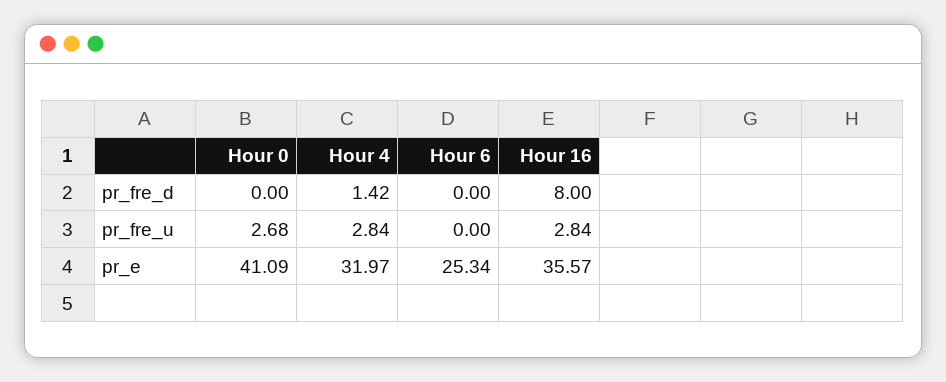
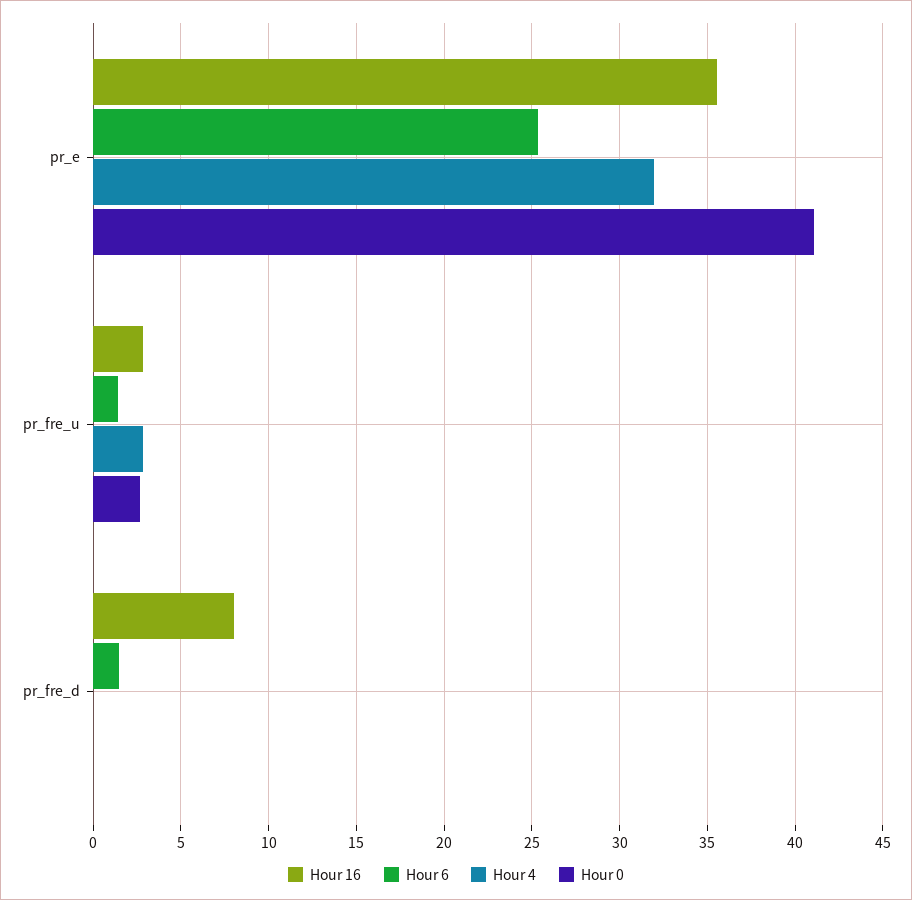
Hour 4, pr_fre_d: 1.42 -> 0
Hour 6, pr_fre_d: 0 -> 1.5
Hour 6, pr_fre_u: 0 -> 1.5

